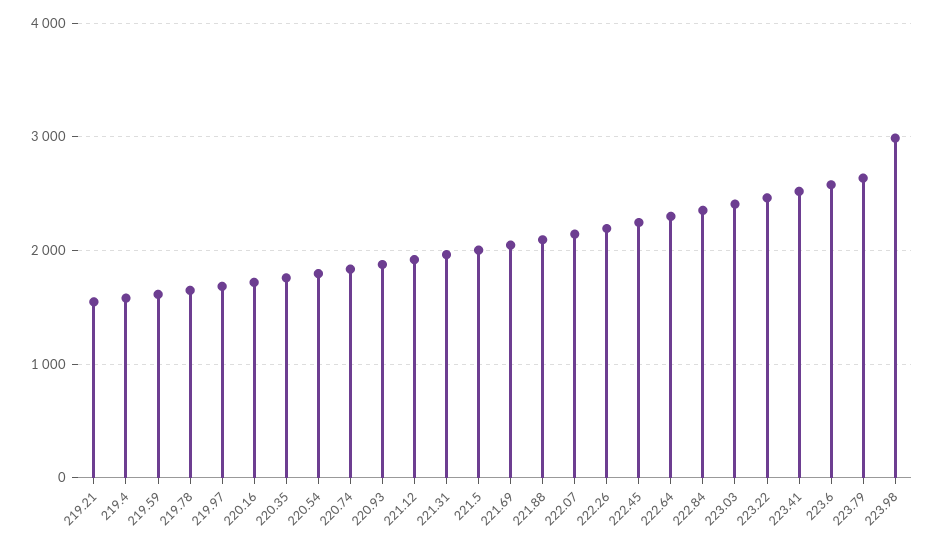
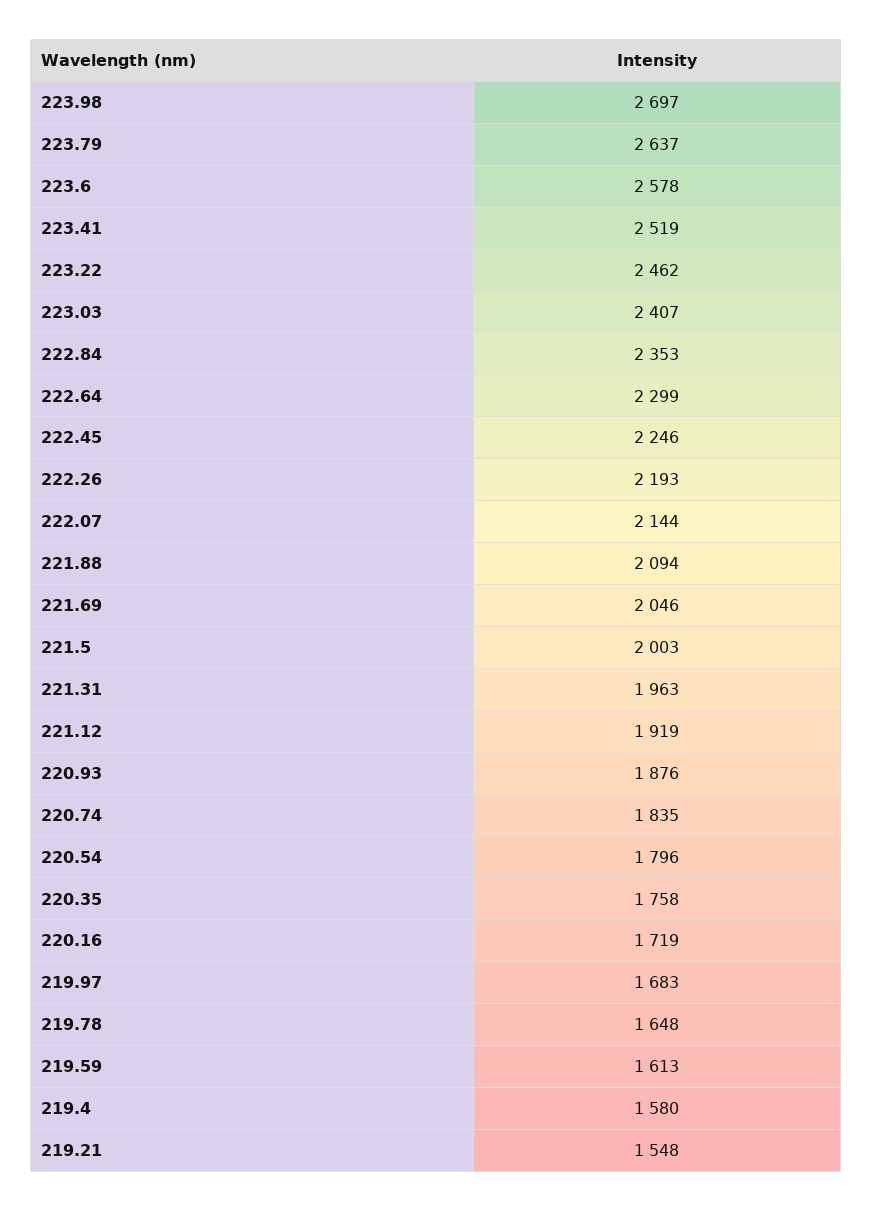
223.98: 3000 -> 2697

